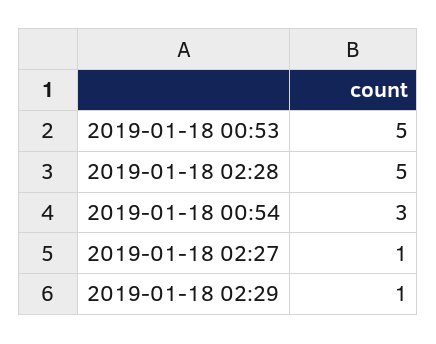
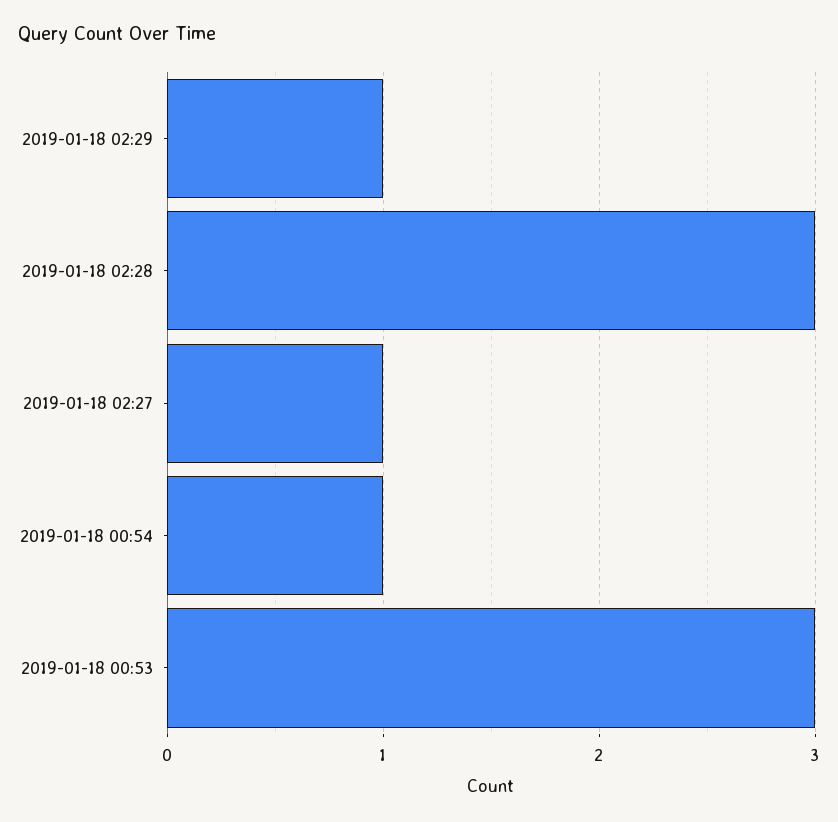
2019-01-18 00:53: 5 -> 3
2019-01-18 02:28: 5 -> 3
2019-01-18 00:54: 3 -> 1

